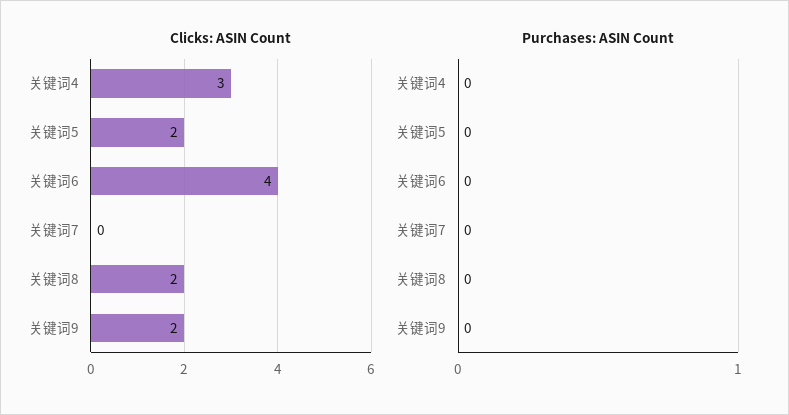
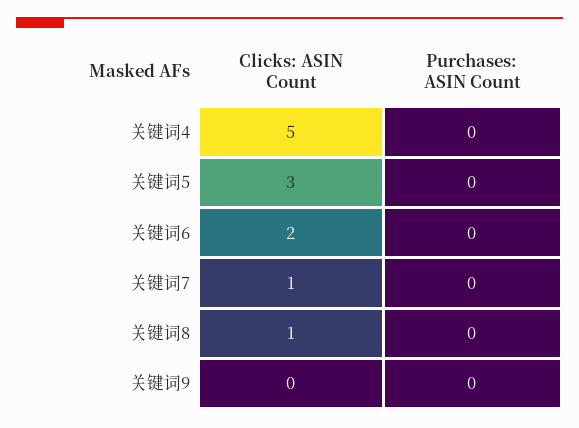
Clicks: ASIN Count, 关键词4: 3 -> 5
Clicks: ASIN Count, 关键词5: 2 -> 3
Clicks: ASIN Count, 关键词6: 4 -> 2
Clicks: ASIN Count, 关键词7: 0 -> 1
Clicks: ASIN Count, 关键词8: 2 -> 1
Clicks: ASIN Count, 关键词9: 2 -> 0

